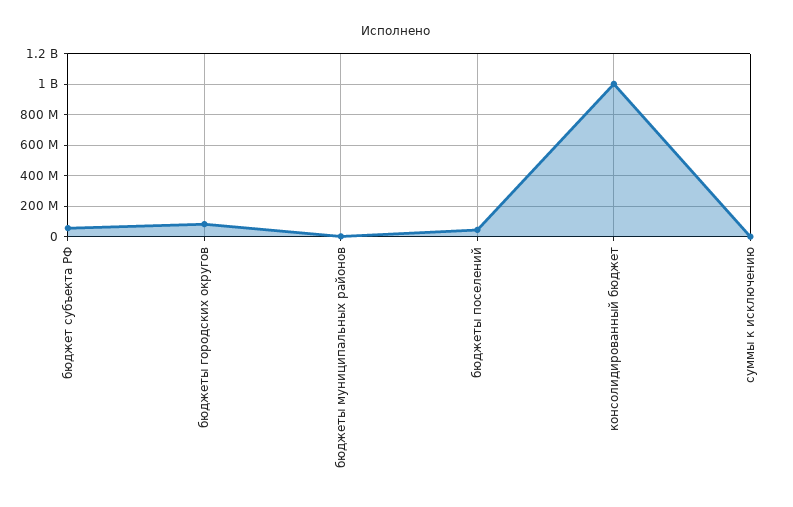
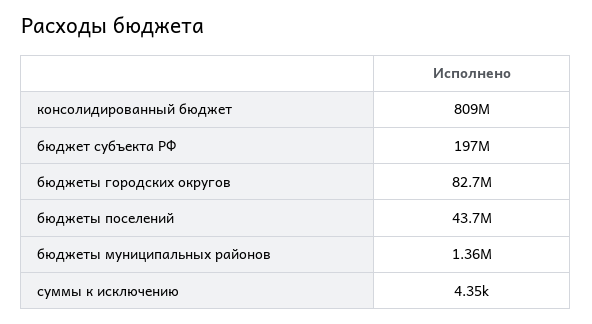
бюджет субъекта РФ: 50000000 -> 197000000
консолидированный бюджет: 1000000000 -> 809000000

